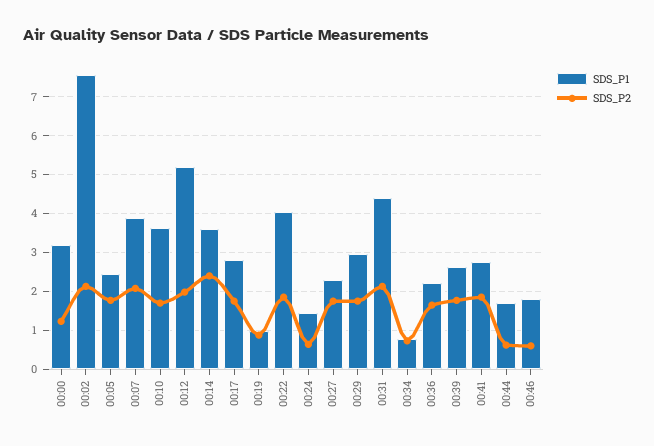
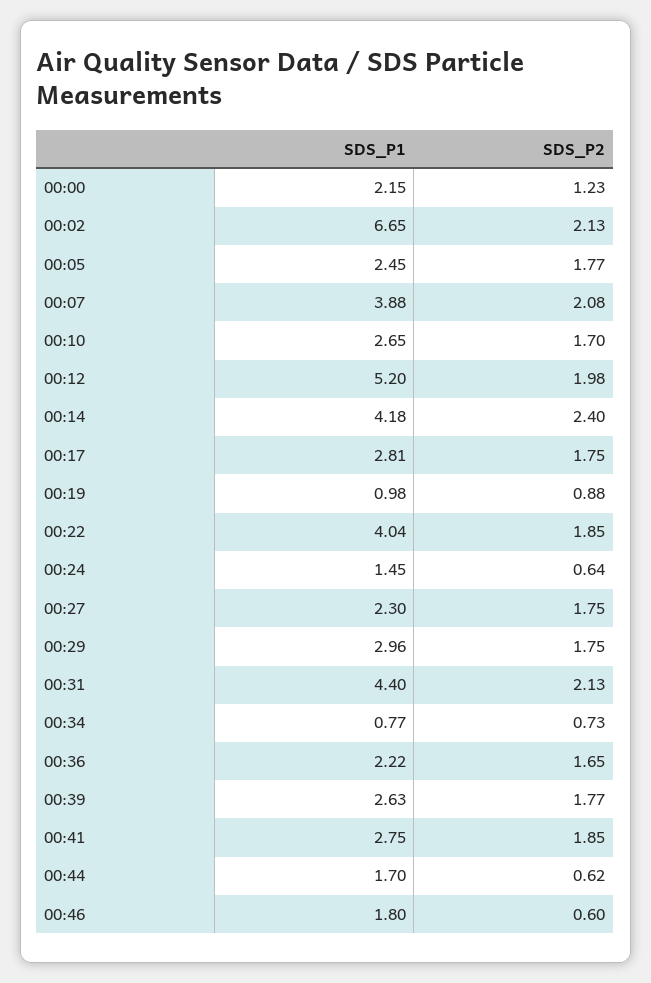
SDS_P1, 00:00: 3.2 -> 2.15
SDS_P1, 00:02: 7.6 -> 6.65
SDS_P1, 00:10: 3.6 -> 2.65
SDS_P1, 00:14: 3.6 -> 4.18

